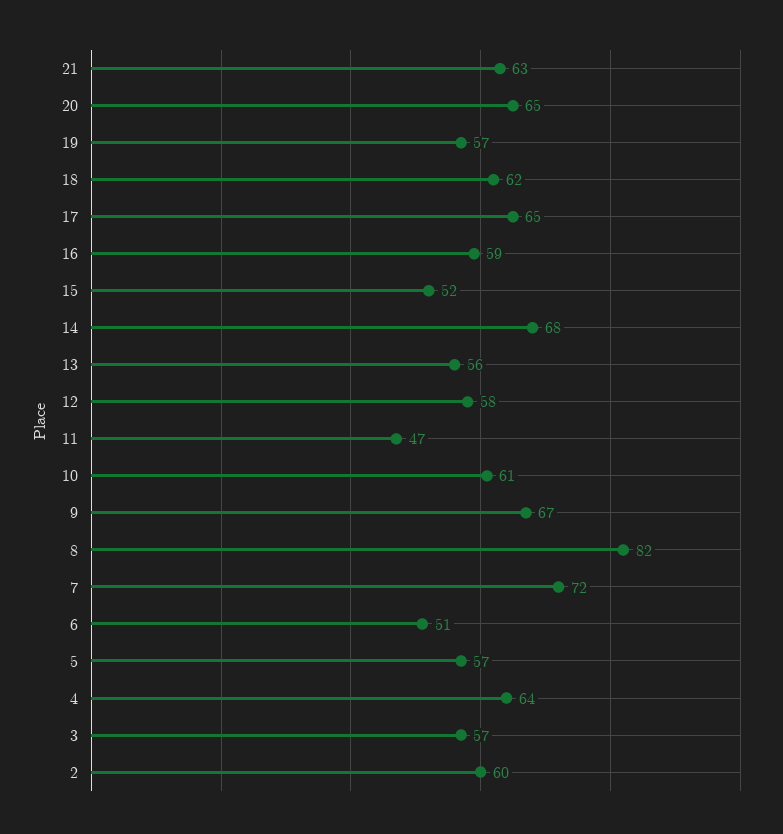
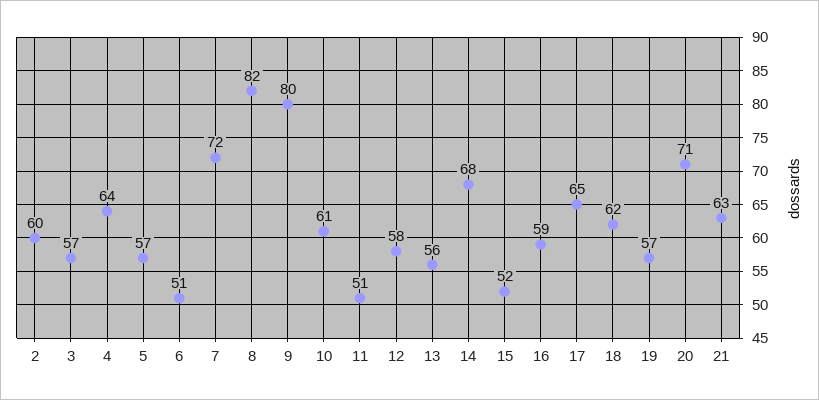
20: 65 -> 71
11: 47 -> 51
9: 67 -> 80

